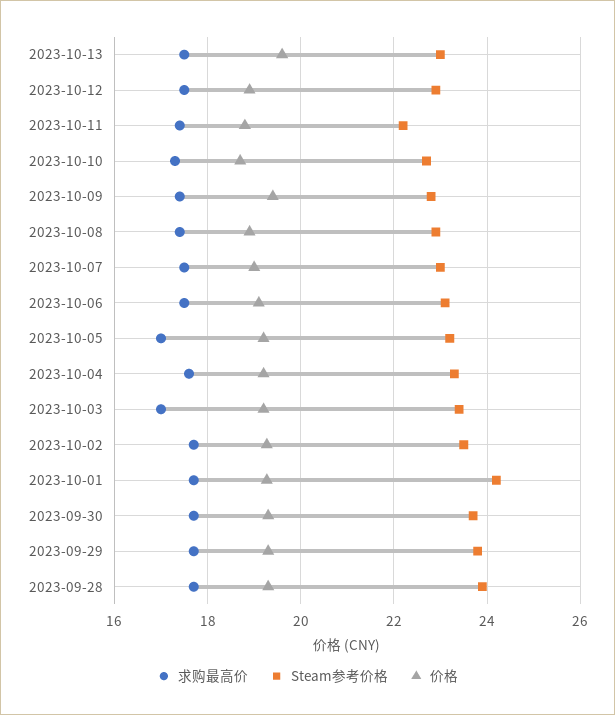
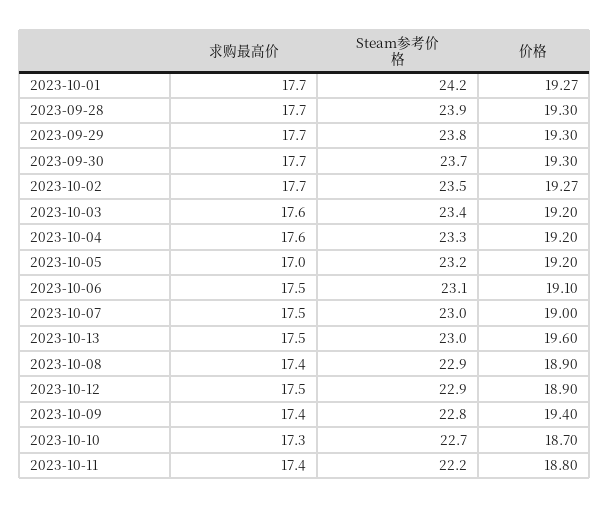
求购最高价, 2023-10-03: 17 -> 17.6

